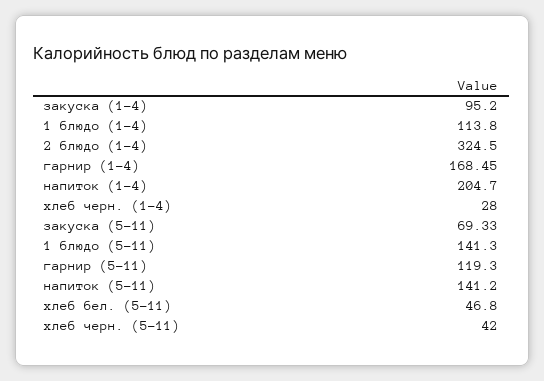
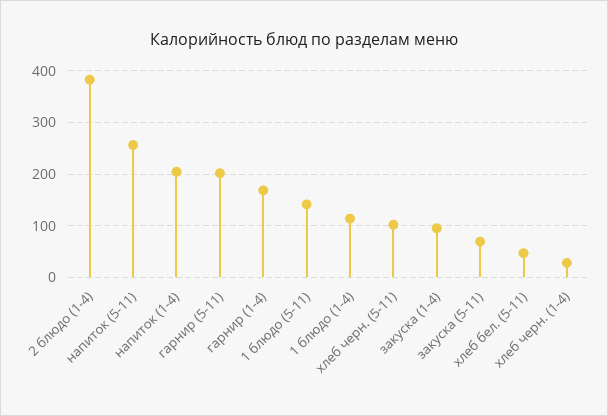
2 блюдо (1-4): 324.5 -> 380
гарнир (5-11): 119.3 -> 200
напиток (5-11): 141.2 -> 260
хлеб черн. (5-11): 42 -> 100

